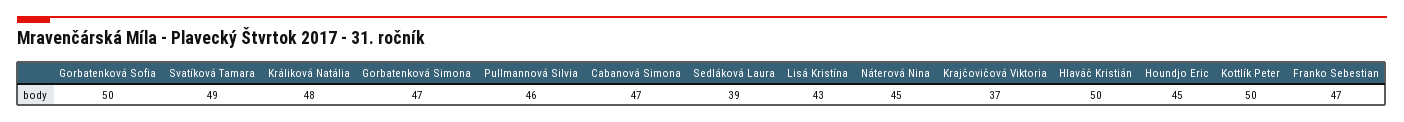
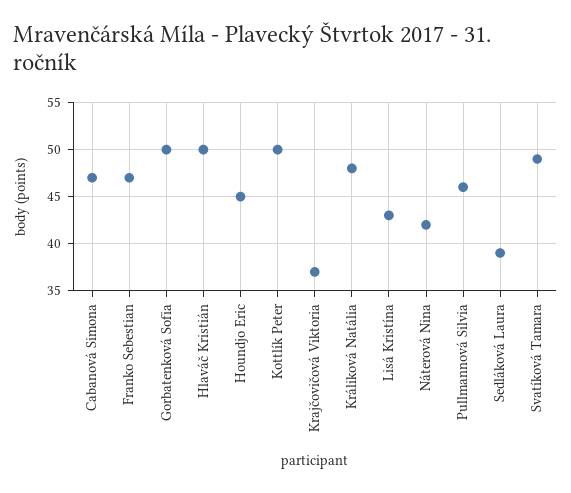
Gorbatenková Simona: 47 -> none
Náterová Nina: 45 -> 42

